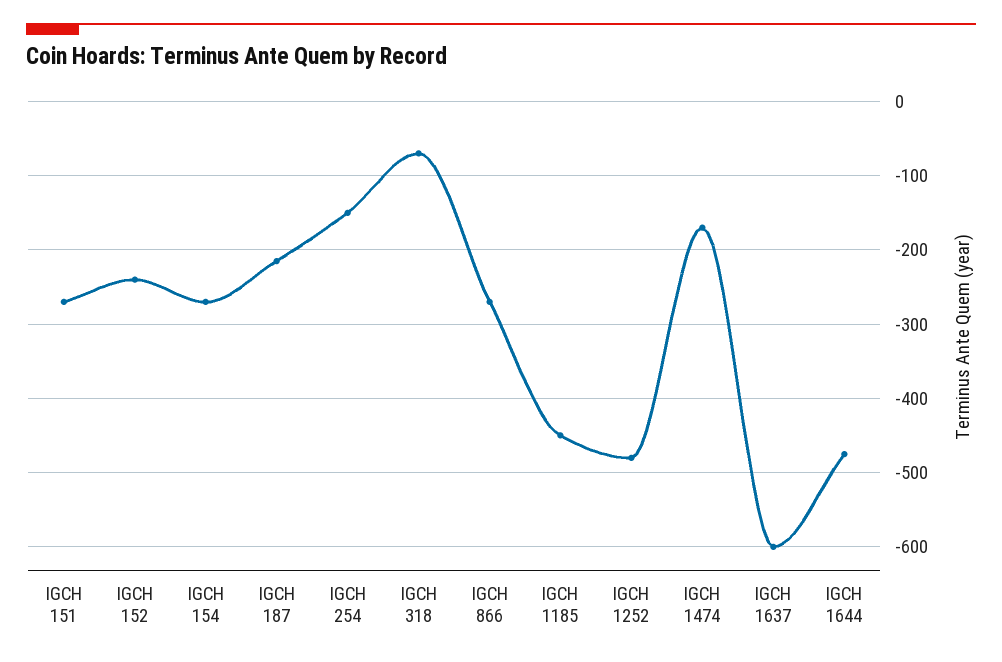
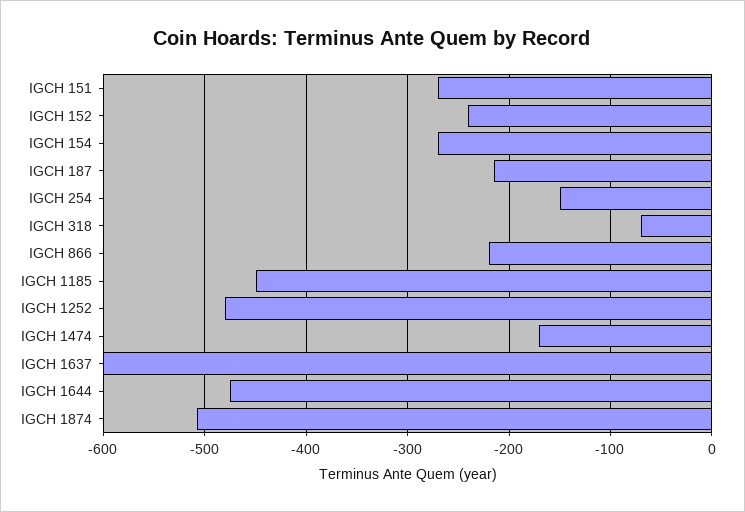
IGCH 866: -270 -> -220
IGCH 1874: none -> -510

